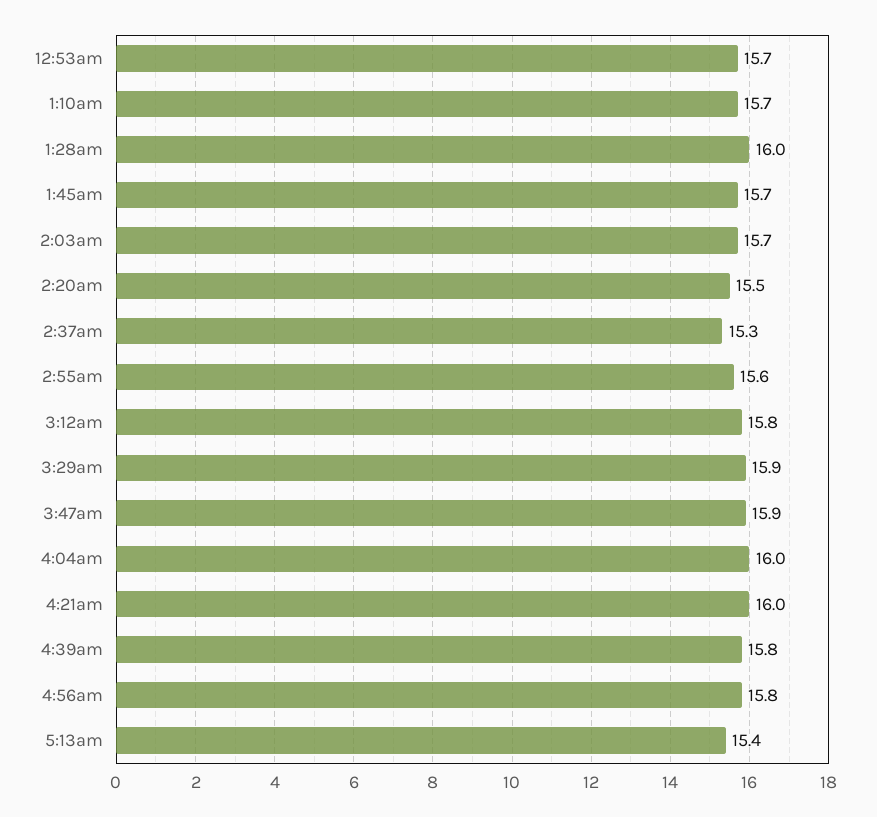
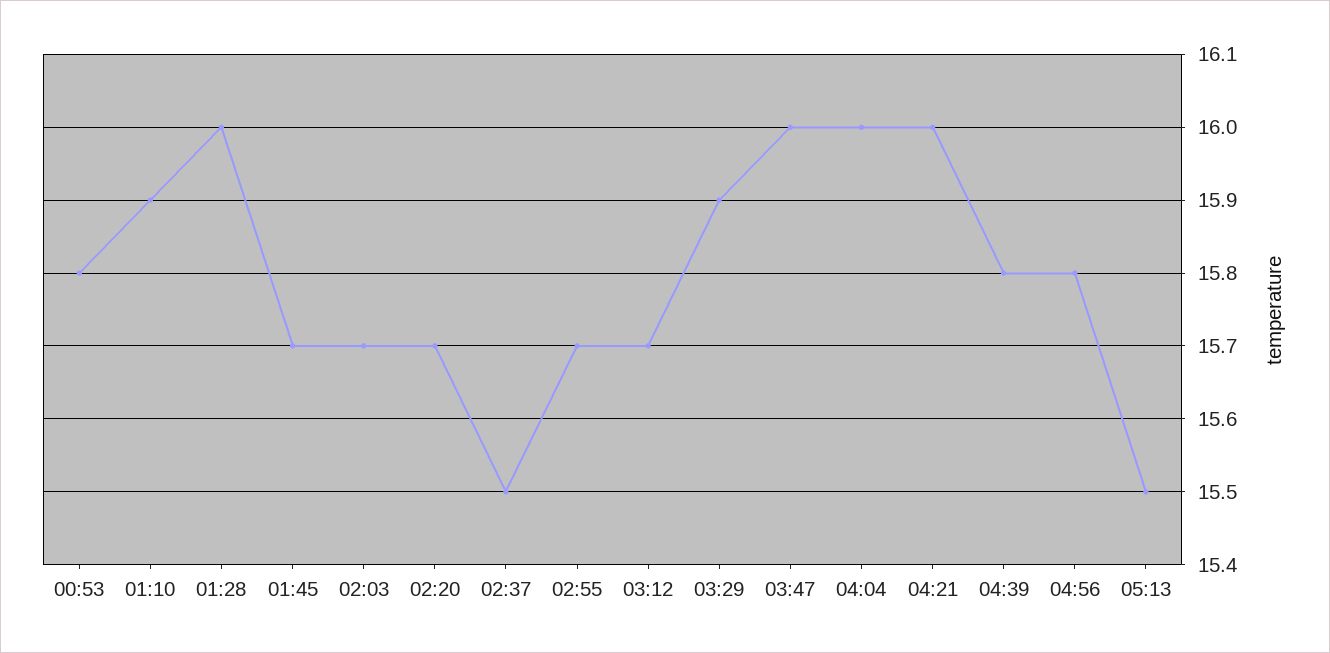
12:53am: 15.7 -> 15.8
1:10am: 15.7 -> 15.9
2:20am: 15.5 -> 15.7
2:37am: 15.3 -> 15.5
2:55am: 15.6 -> 15.7
3:12am: 15.8 -> 15.7
3:47am: 15.9 -> 16
5:13am: 15.4 -> 15.5

